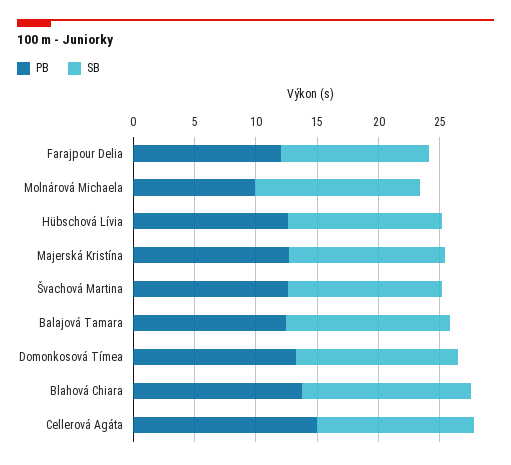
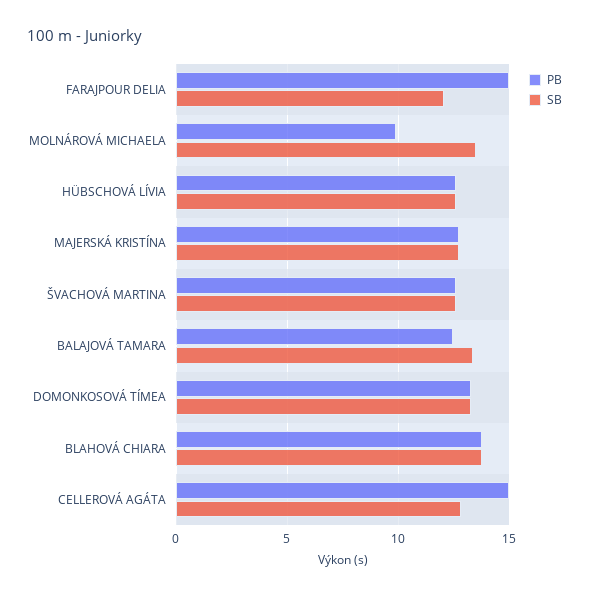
PB, Farajpour Delia: 12 -> 15

